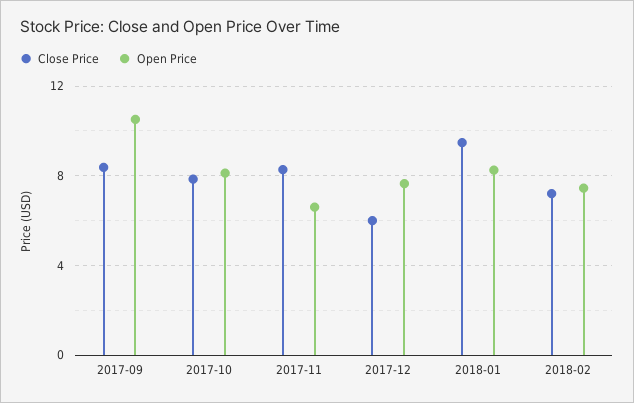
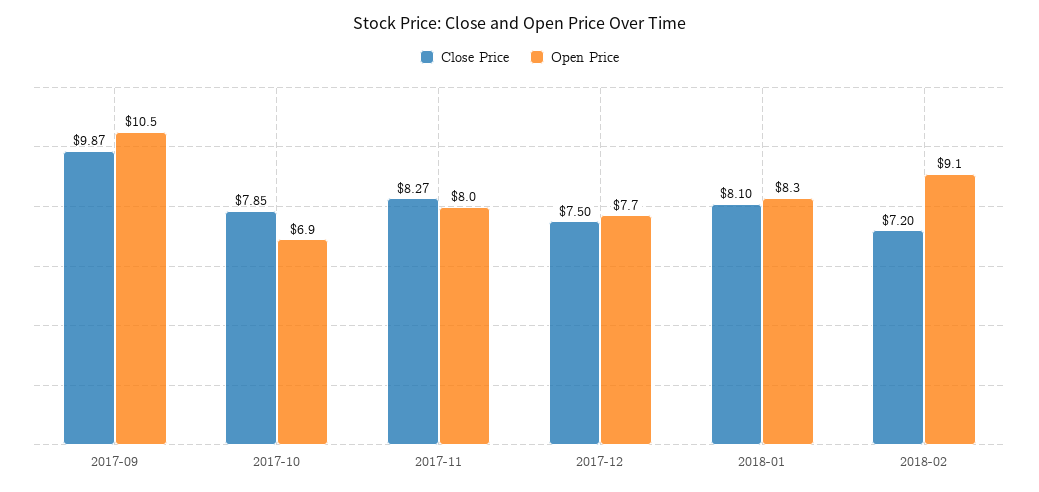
Close Price, 2017-09: 8.5 -> 9.87
Open Price, 2017-10: 8 -> 6.9
Open Price, 2017-11: 6.5 -> 8
Close Price, 2017-12: 6 -> 7.5
Close Price, 2018-01: 9.5 -> 8.1
Open Price, 2018-02: 7.5 -> 9.1

